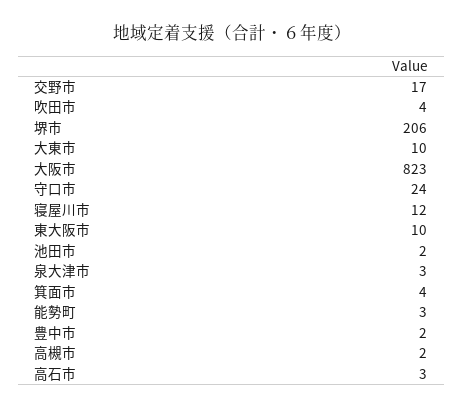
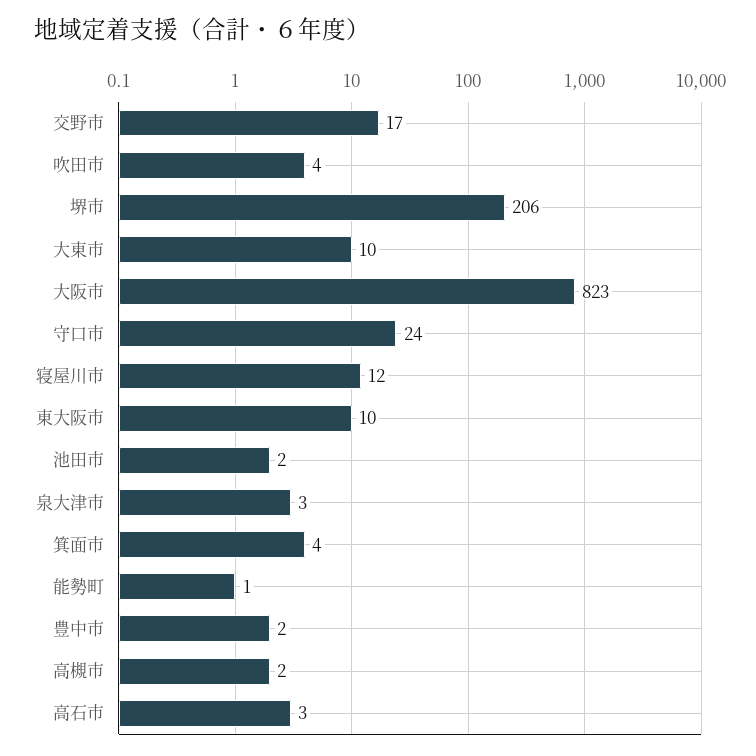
能勢町: 3 -> 1

